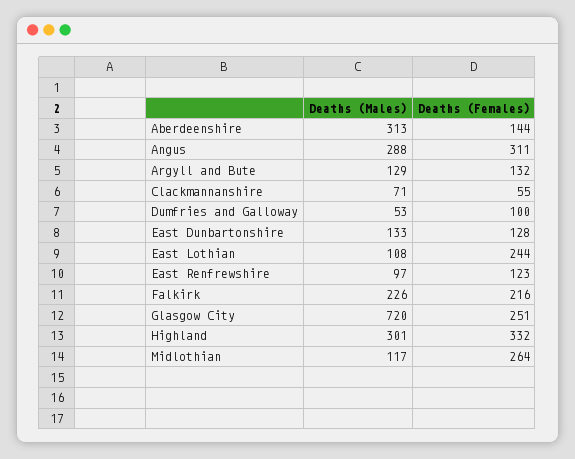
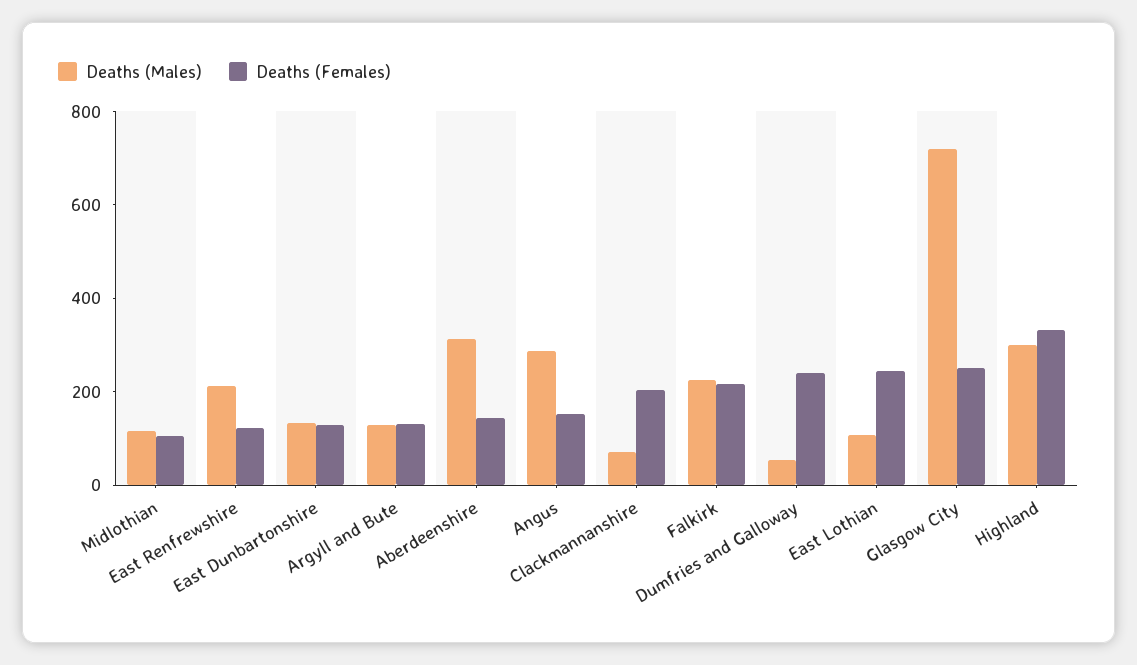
Deaths (Females), Angus: 311 -> 150
Deaths (Females), Clackmannanshire: 55 -> 200
Deaths (Females), Dumfries and Galloway: 100 -> 250
Deaths (Males), East Renfrewshire: 97 -> 200
Deaths (Females), Midlothian: 264 -> 100

